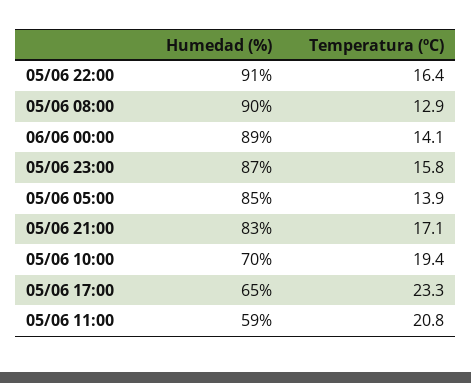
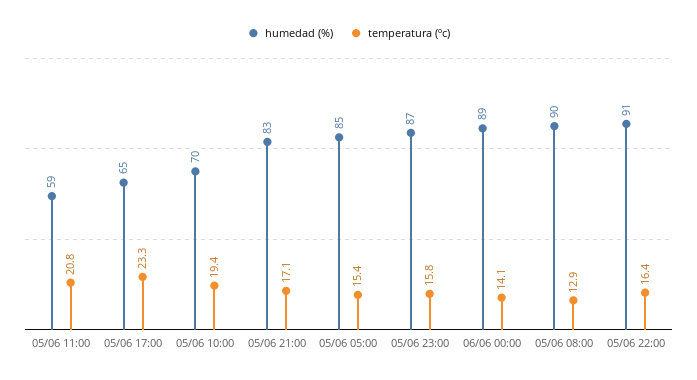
Temperatura (ºC), 05/06 05:00: 13.9 -> 15.4

